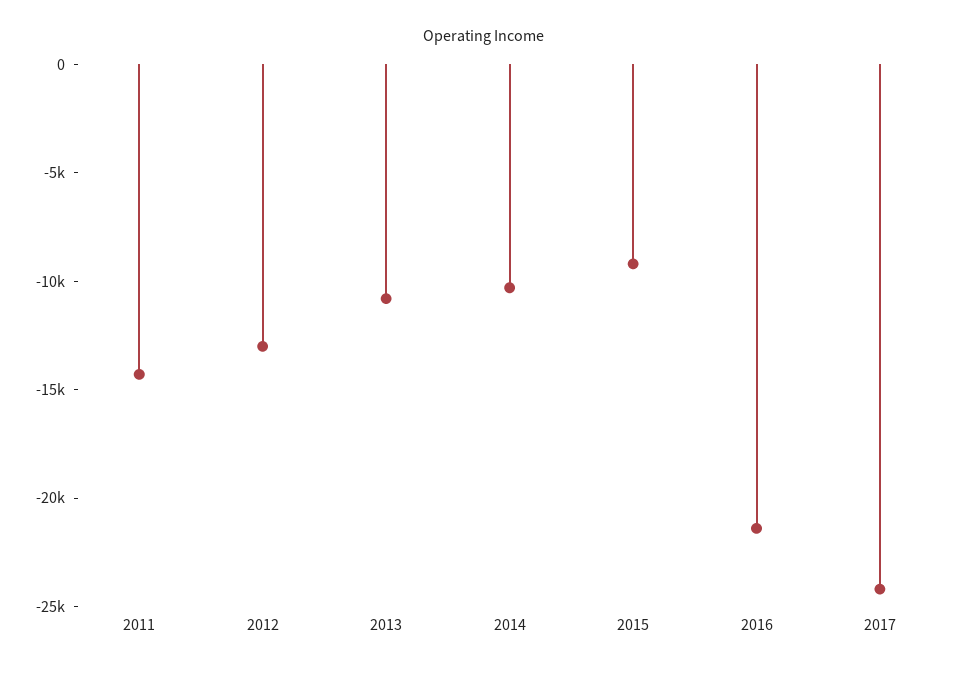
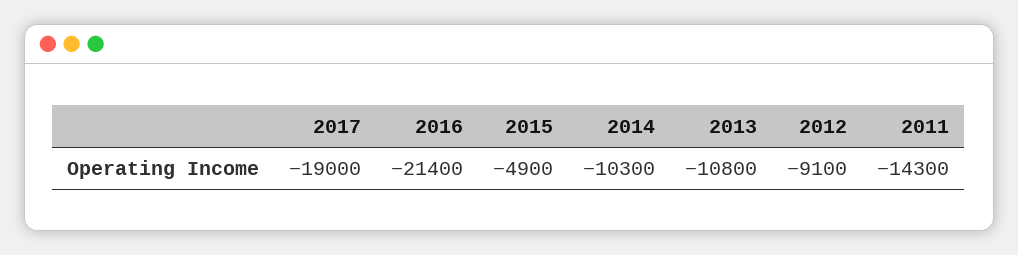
2012: -13000 -> -9100
2015: -9000 -> -4900
2017: -24000 -> -19000

